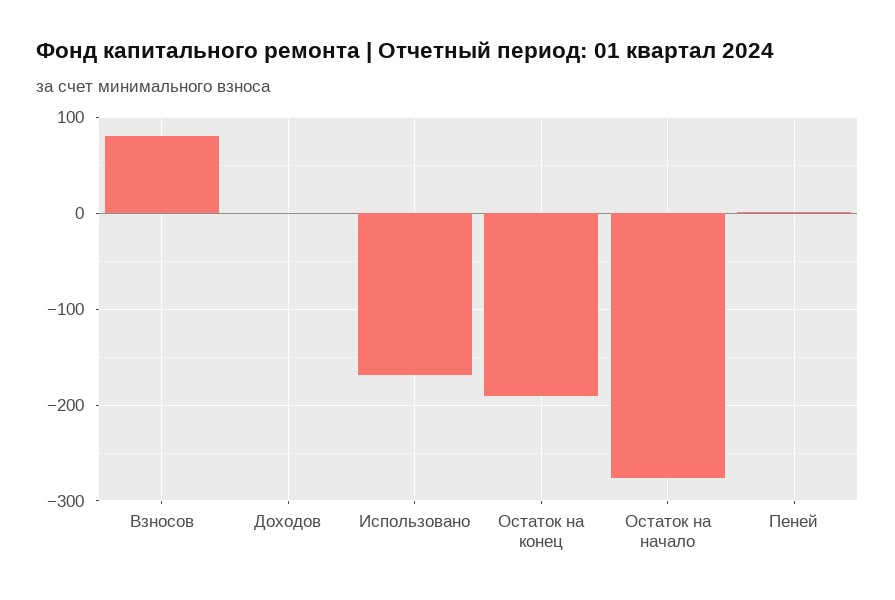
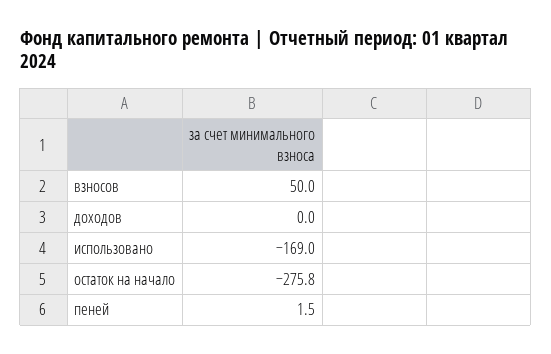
Взносов: 80 -> 50
Остаток на конец: -190 -> none

